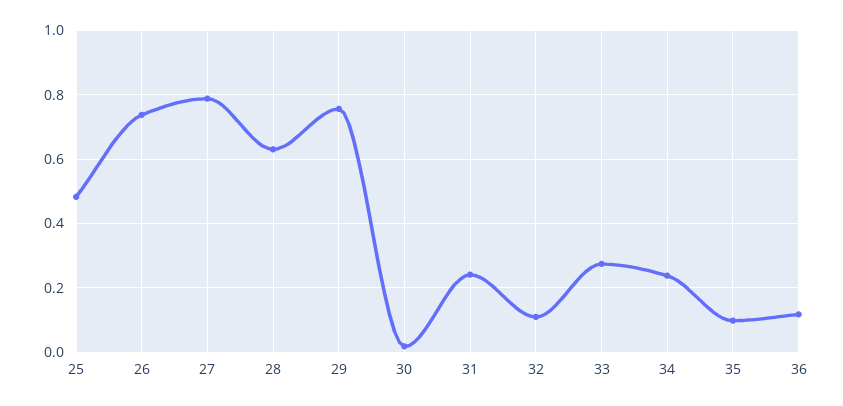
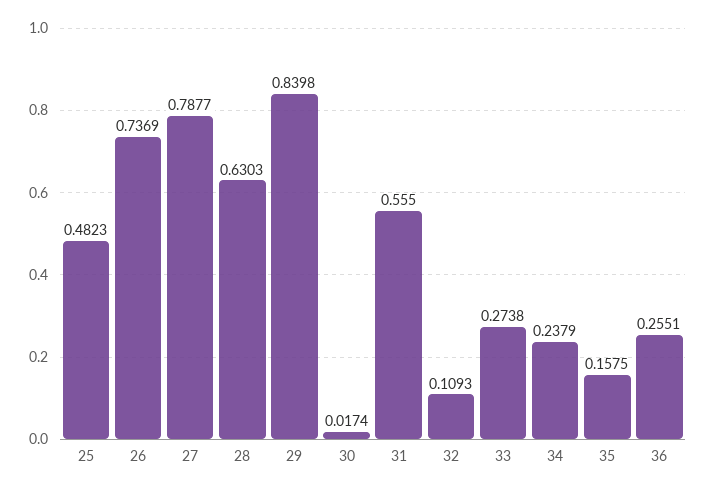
29: 0.76 -> 0.8398
31: 0.24 -> 0.555
35: 0.1 -> 0.1575
36: 0.12 -> 0.2551

